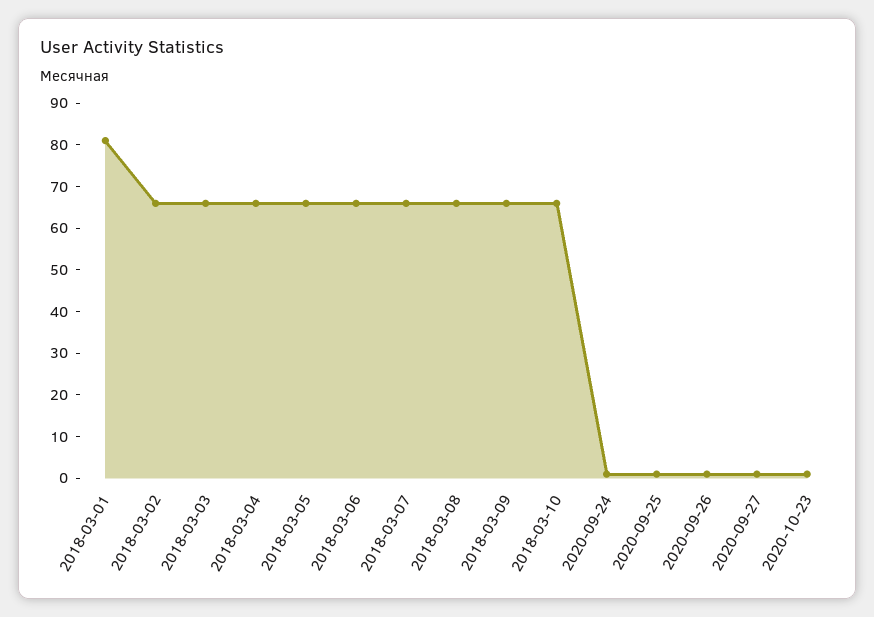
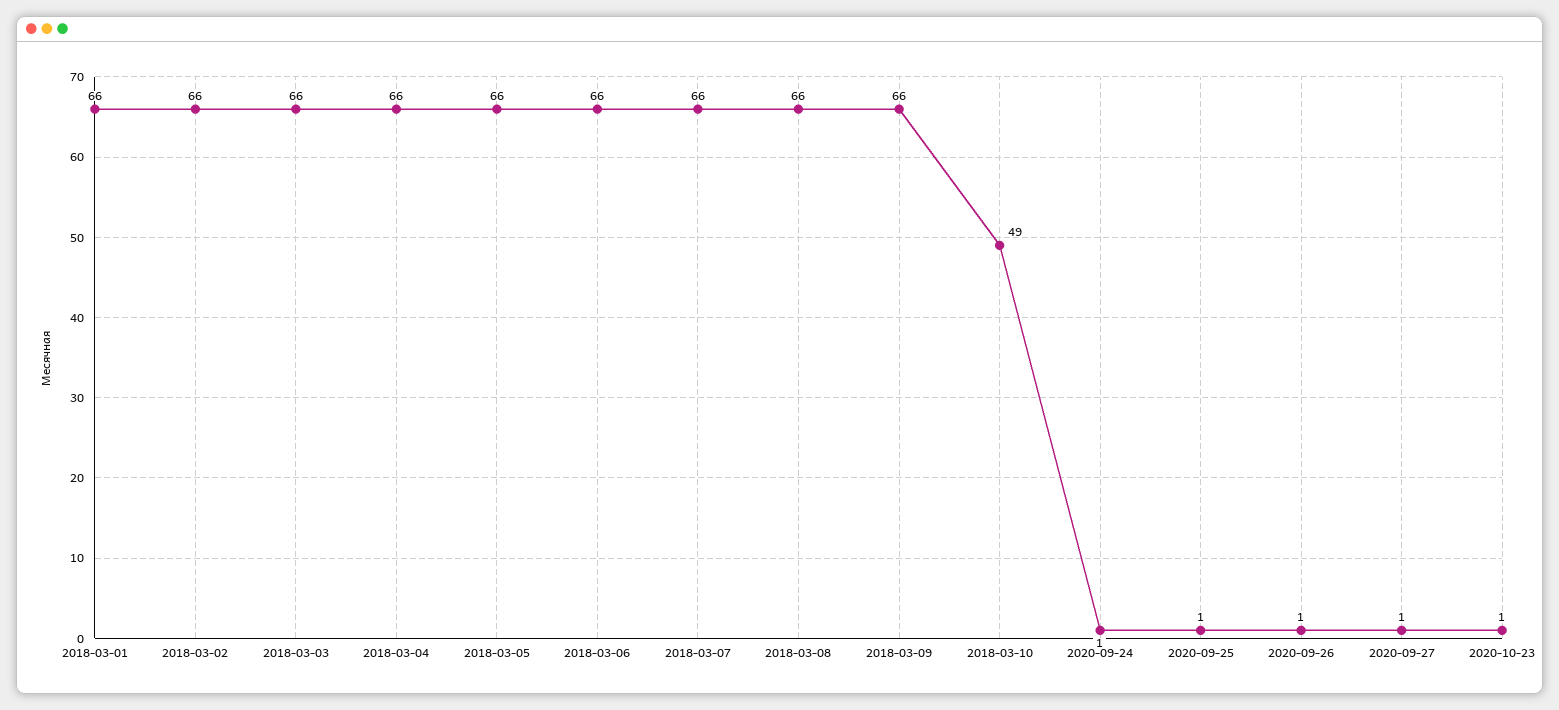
2018-03-01: 80 -> 66
2018-03-10: 65 -> 49

